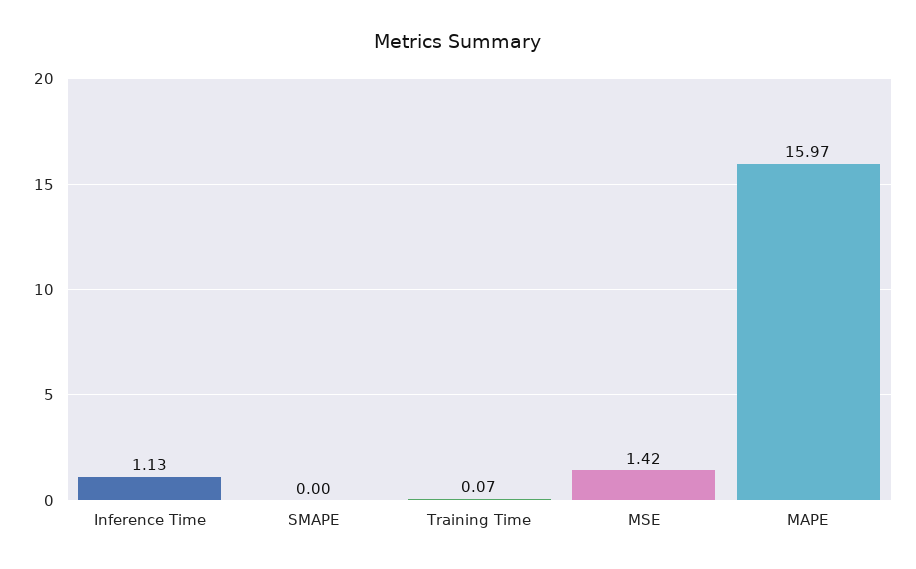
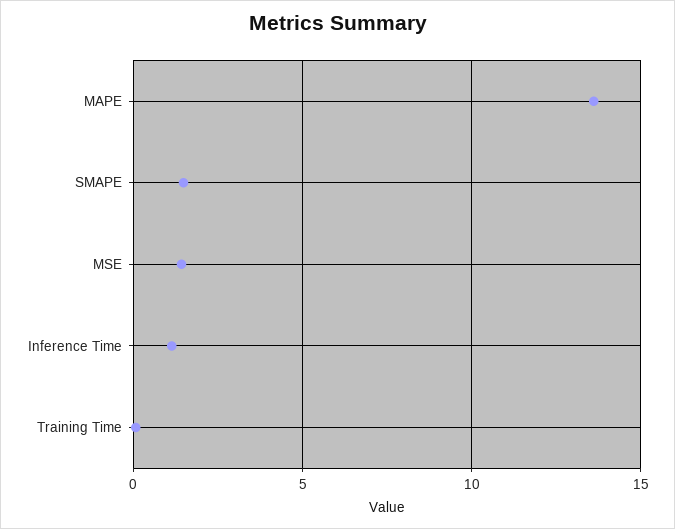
SMAPE: 0 -> 1.5
MAPE: 15.97 -> 13.5

